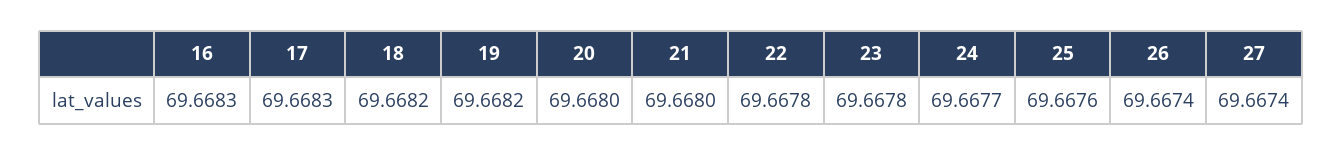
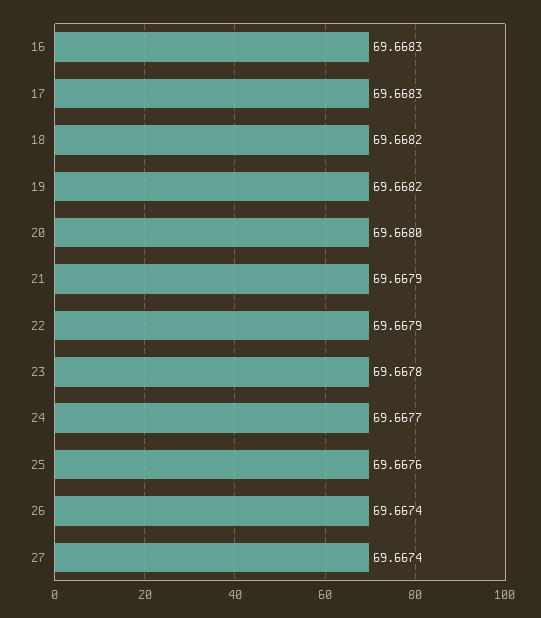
21: 69.668 -> 69.6679
22: 69.6678 -> 69.6679

